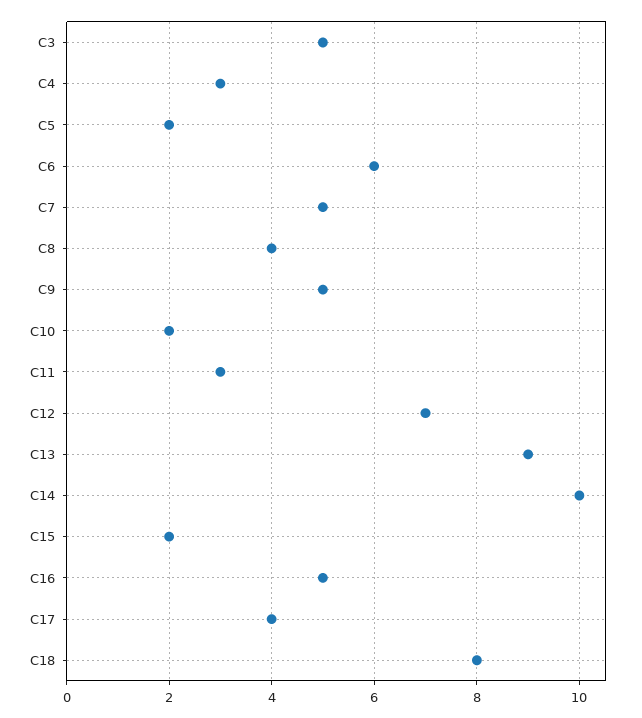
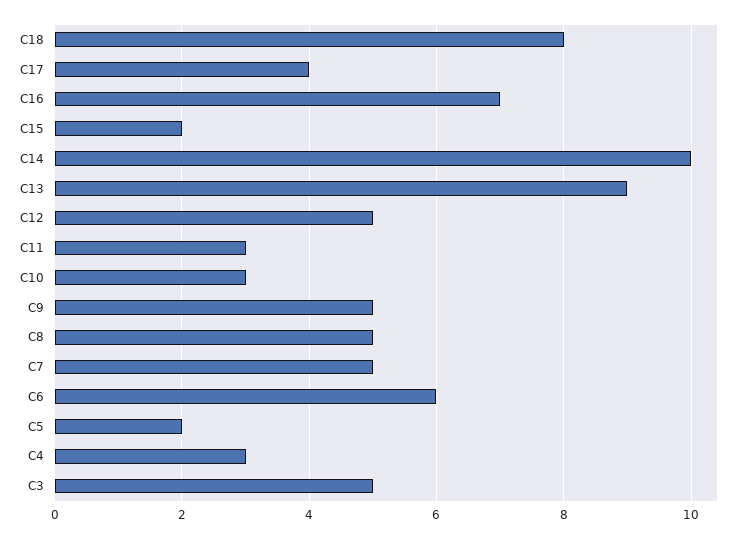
C8: 4 -> 5
C10: 2 -> 3
C12: 7 -> 5
C16: 5 -> 7

